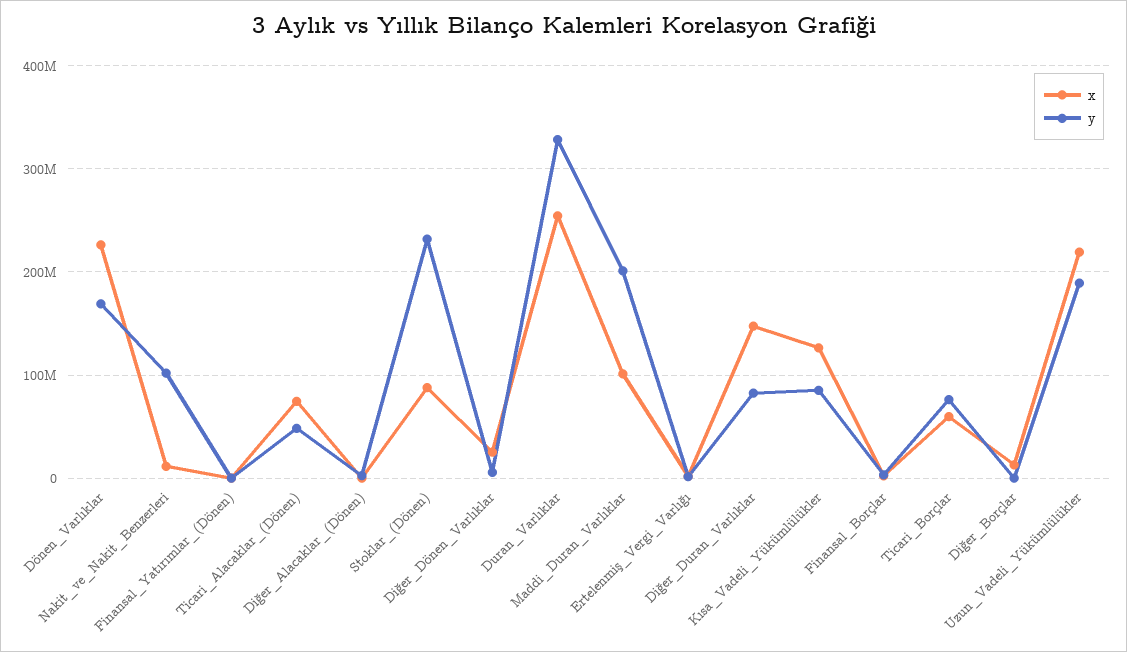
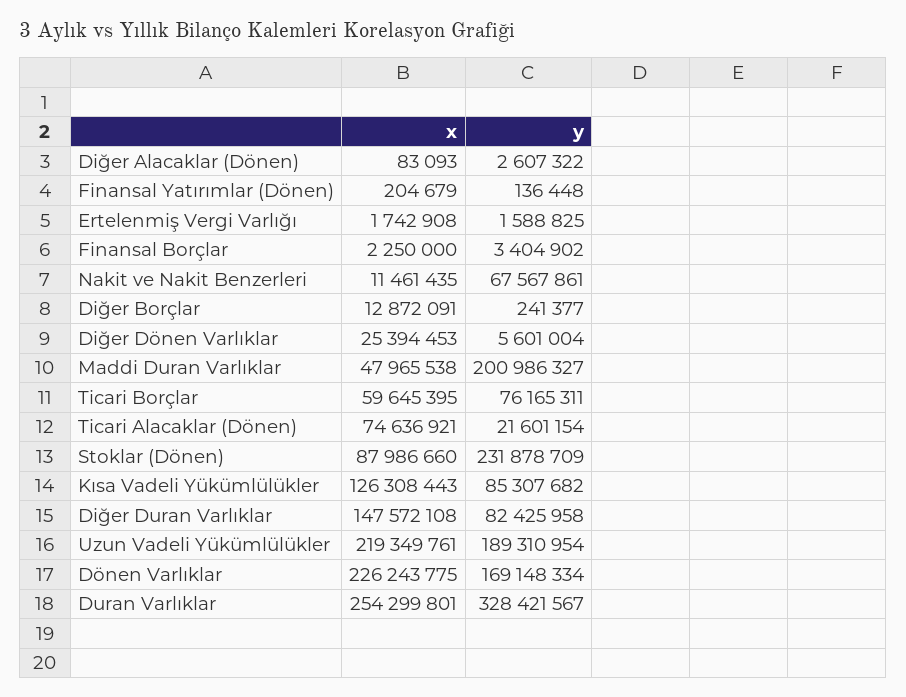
y, Nakit_ve_Nakit_Benzerleri: 100000000 -> 67567861
y, Ticari_Alacaklar_(Dönen): 50000000 -> 21601154
x, Maddi_Duran_Varlıklar: 100000000 -> 47965538

